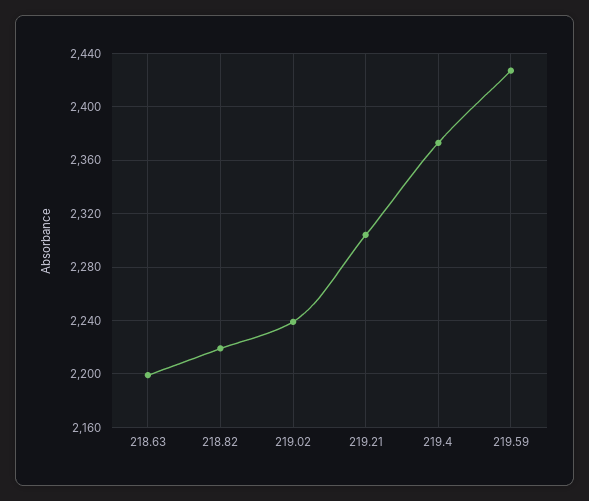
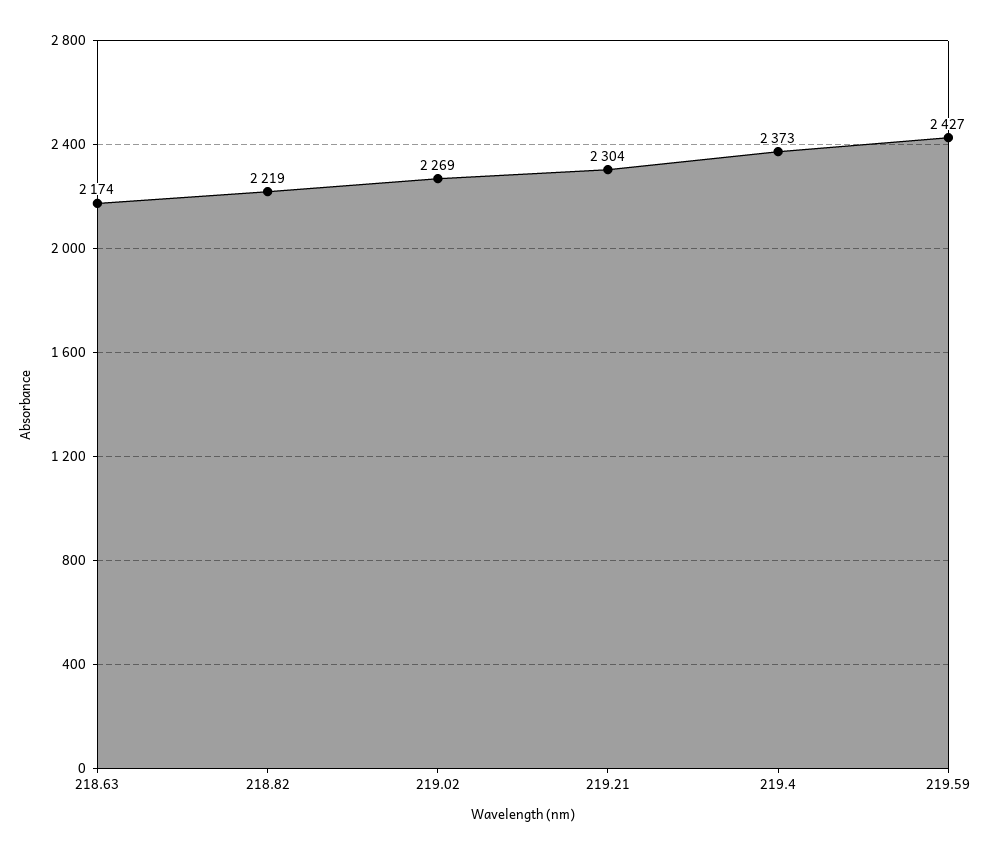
218.63: 2200 -> 2174
219.02: 2240 -> 2269

